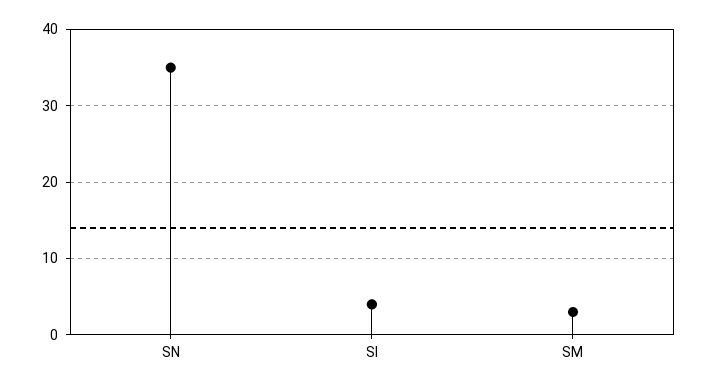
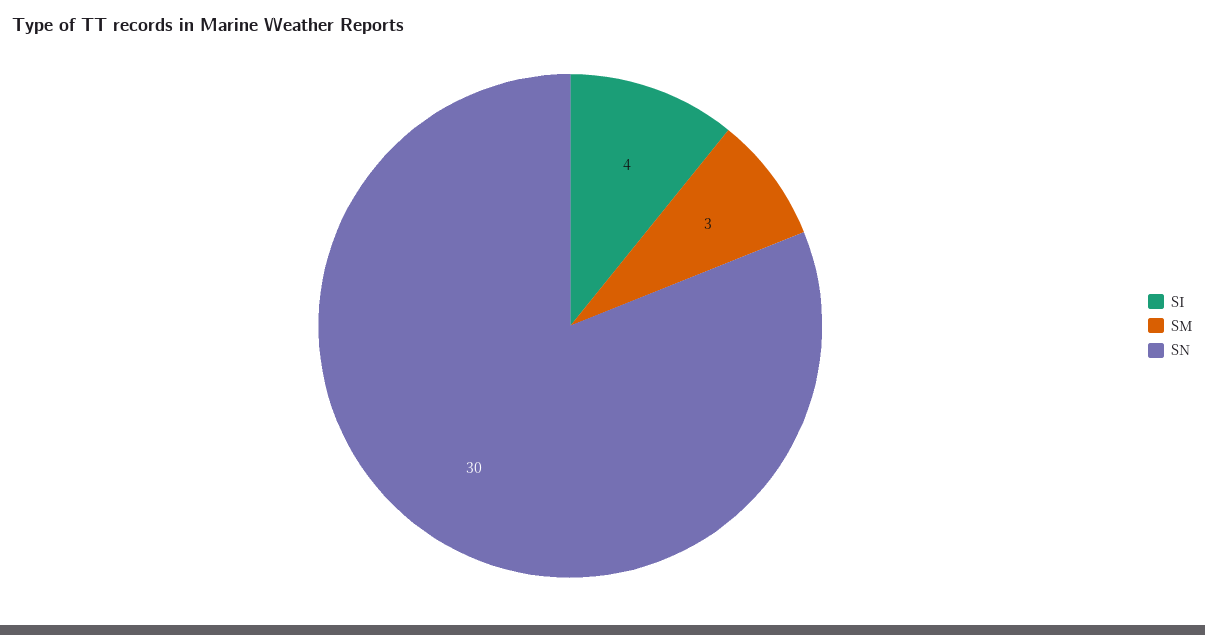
SN: 35 -> 30

